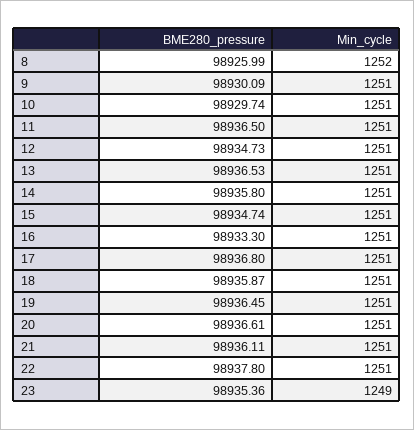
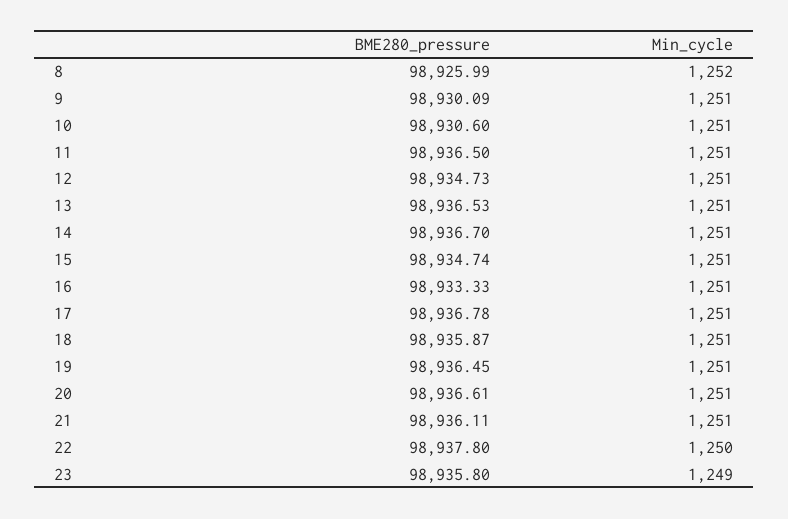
BME280_pressure, 10: 98929.74 -> 98930.6
BME280_pressure, 14: 98935.8 -> 98936.7
BME280_pressure, 16: 98933.3 -> 98933.33
BME280_pressure, 17: 98936.8 -> 98936.78
Min_cycle, 22: 1251 -> 1250
BME280_pressure, 23: 98935.36 -> 98935.8

